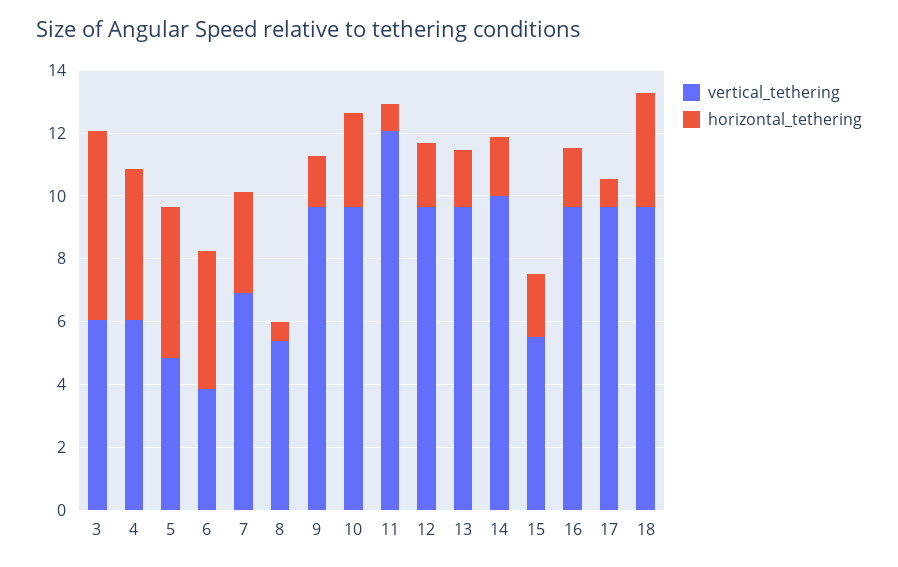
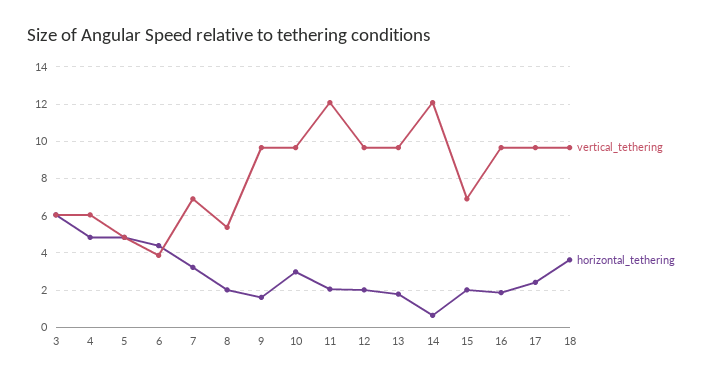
horizontal_tethering, 8: 0.5 -> 2
horizontal_tethering, 11: 1 -> 2
vertical_tethering, 14: 10 -> 12
horizontal_tethering, 14: 2 -> 0.5
vertical_tethering, 15: 5.5 -> 7
horizontal_tethering, 17: 1 -> 2.5

